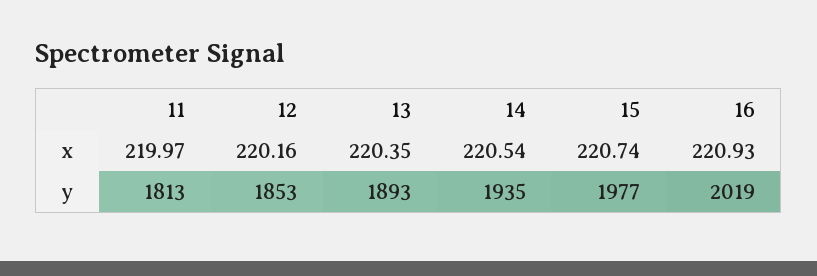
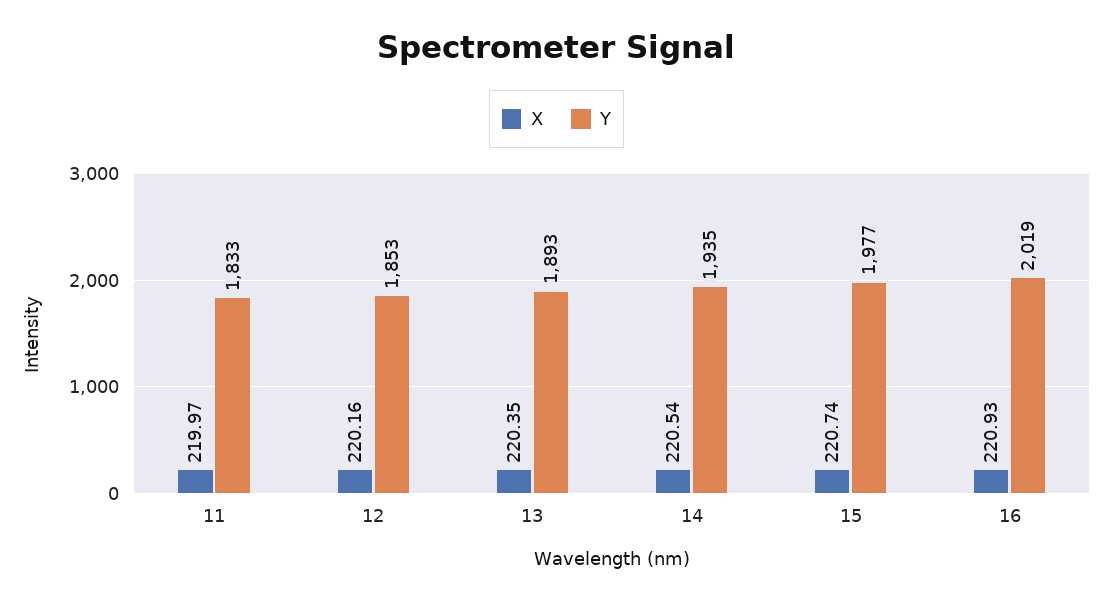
y, 11: 1813 -> 1833

